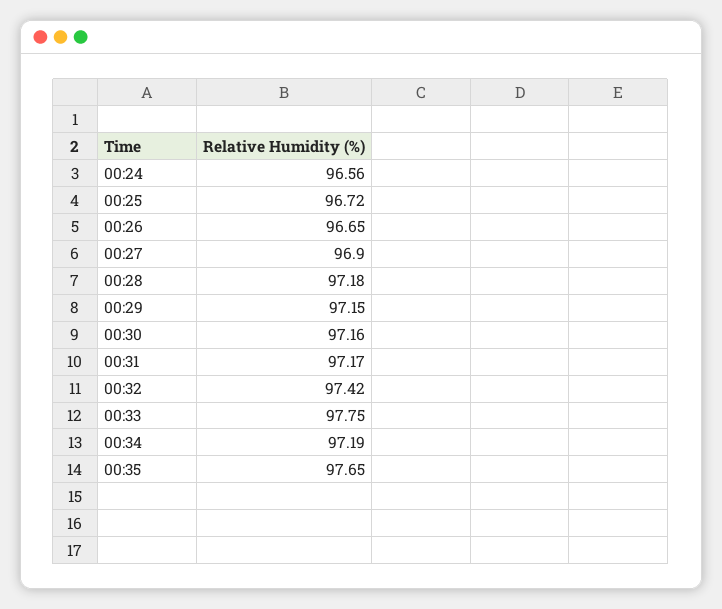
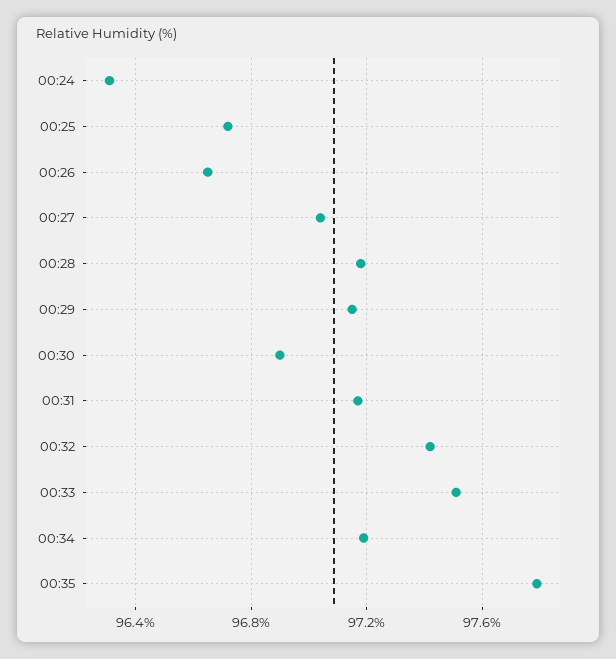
00:24: 96.56 -> 96.3
00:27: 96.9 -> 97.05
00:30: 97.16 -> 96.9
00:33: 97.75 -> 97.5
00:35: 97.65 -> 97.8

